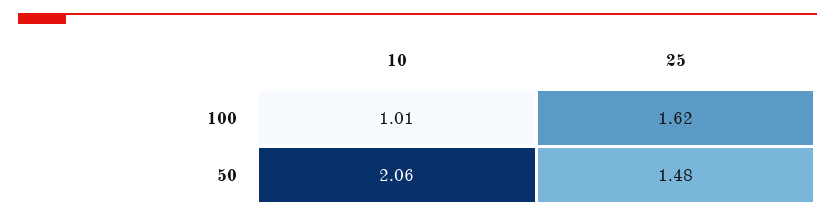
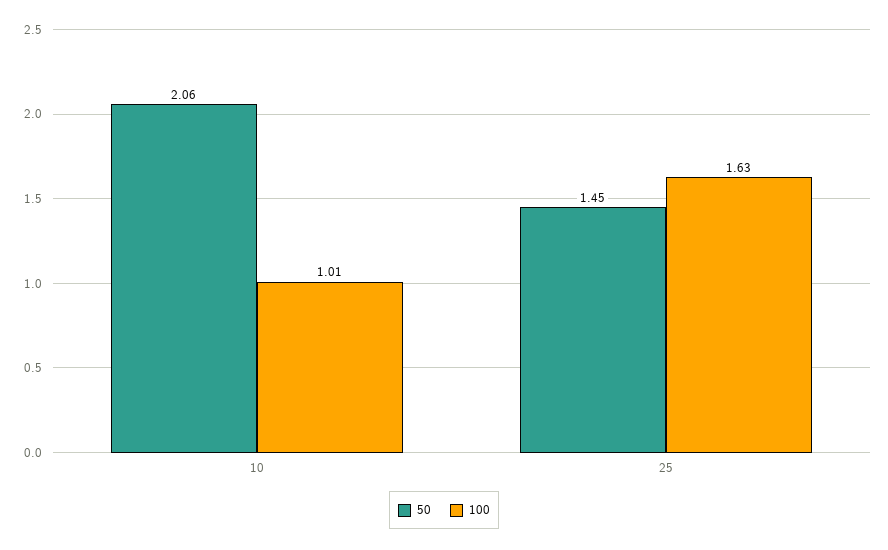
100, 25: 1.62 -> 1.63
50, 25: 1.48 -> 1.45

